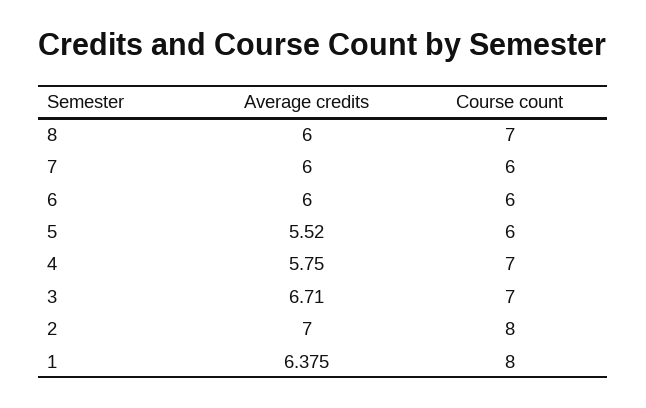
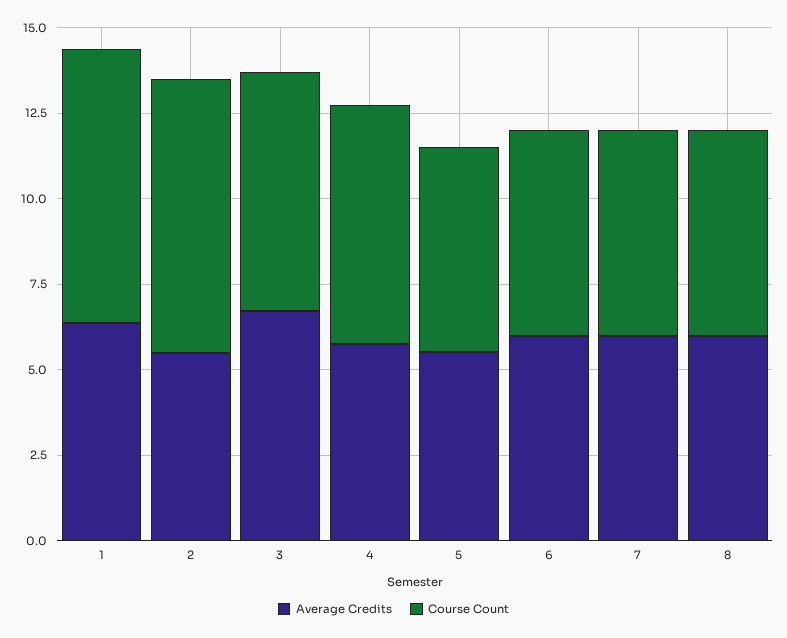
Course count, 8: 7 -> 6
Average credits, 2: 7 -> 5.5

